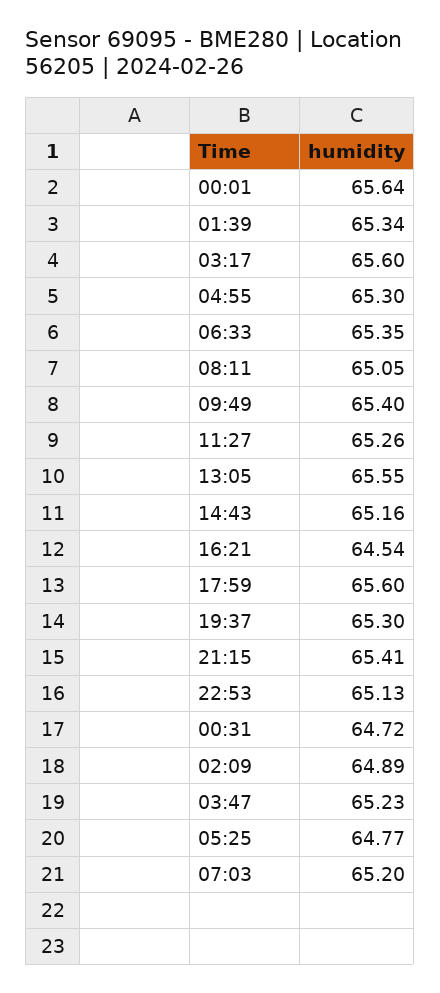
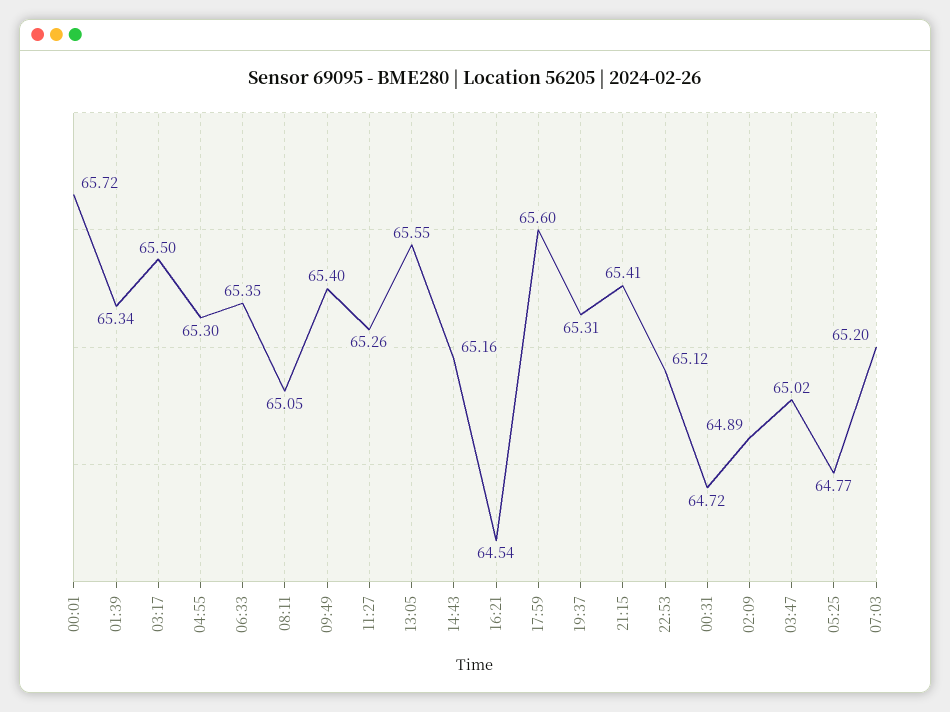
00:01: 65.64 -> 65.72
03:17: 65.6 -> 65.5
19:37: 65.3 -> 65.31
22:53: 65.13 -> 65.12
03:47: 65.23 -> 65.02

